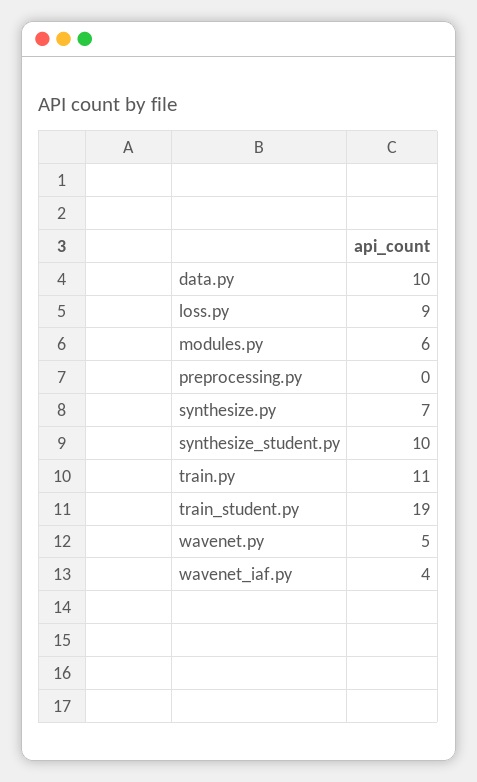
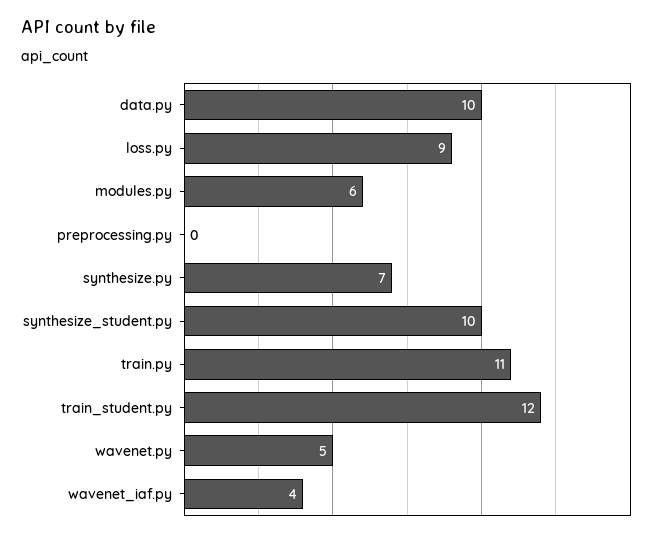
train_student.py: 19 -> 12

